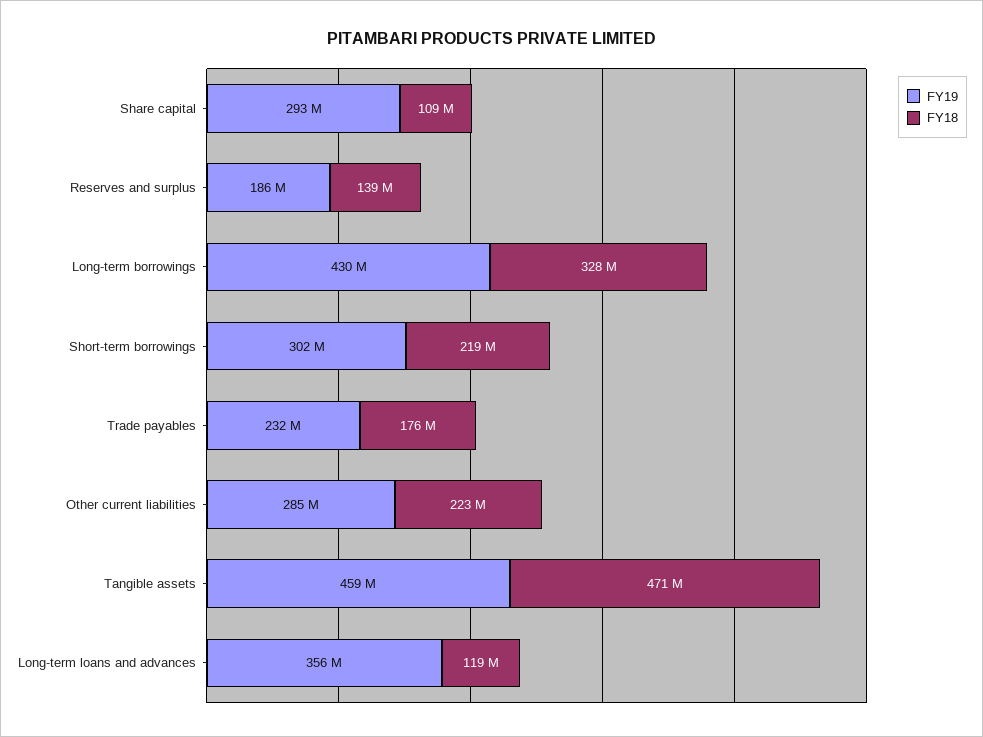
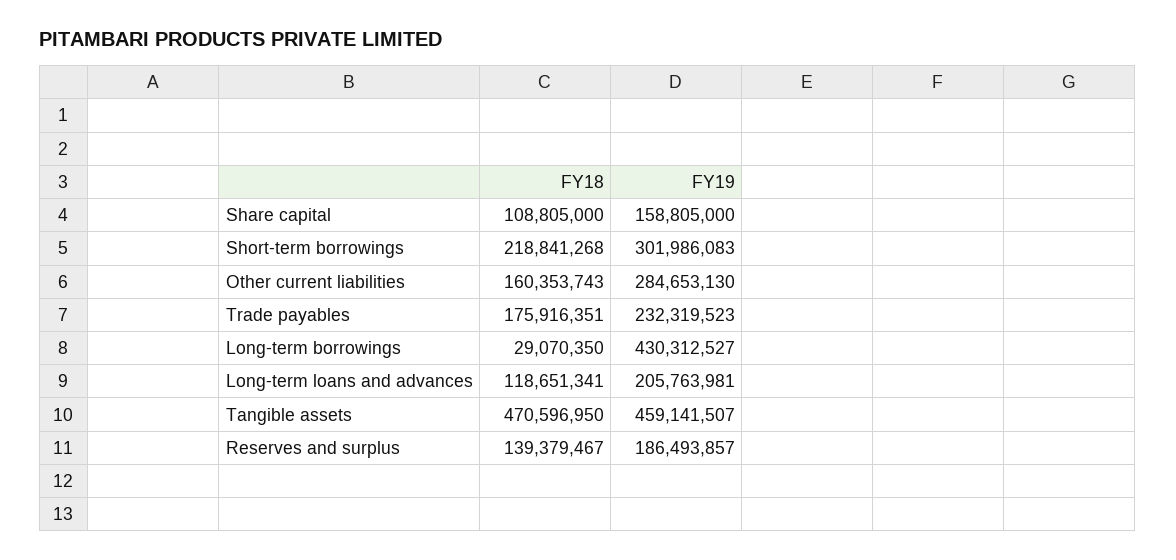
FY19, Share capital: 293000000 -> 158805000
FY18, Long-term borrowings: 328000000 -> 29070350
FY18, Other current liabilities: 223000000 -> 160353743
FY19, Long-term loans and advances: 356000000 -> 205763981

